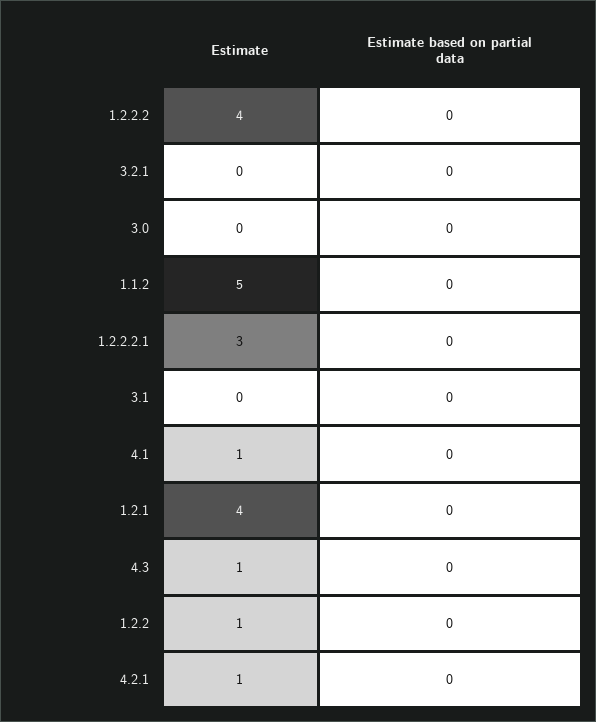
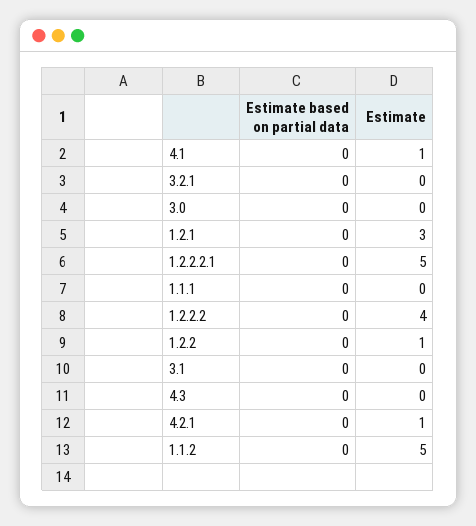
Estimate, 1.2.2.2.1: 3 -> 5
Estimate, 1.2.1: 4 -> 3
Estimate, 4.3: 1 -> 0
Estimate based on partial data, 1.1.1: none -> 0
Estimate, 1.1.1: none -> 0

